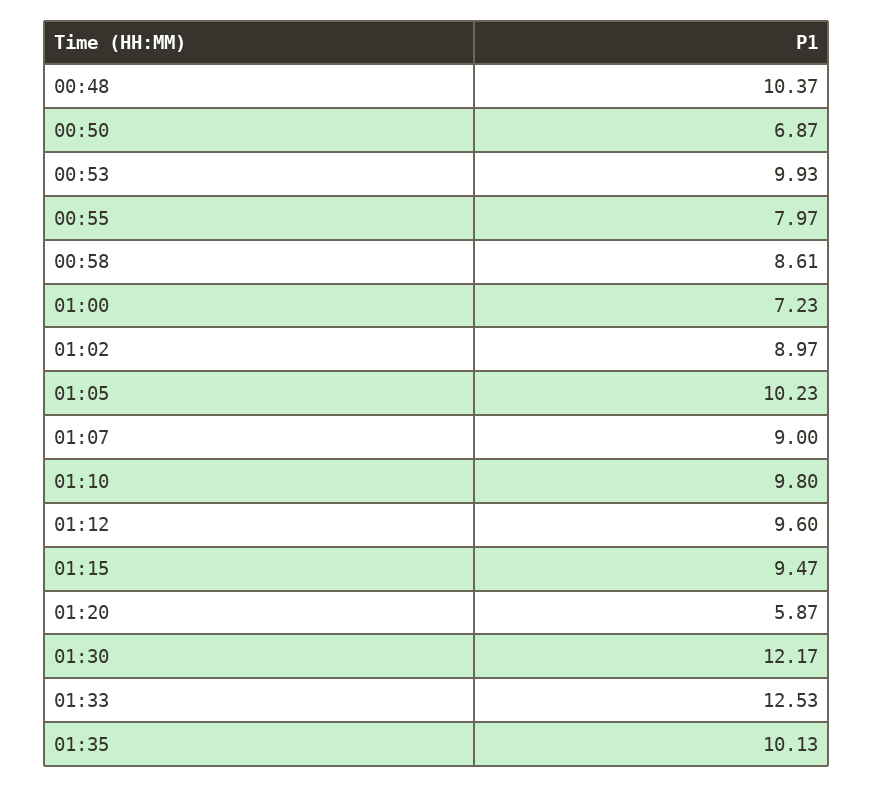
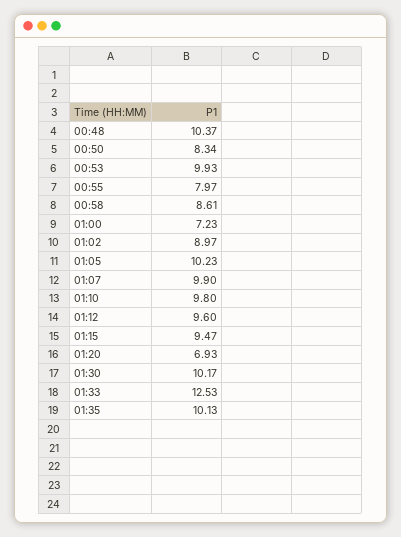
00:50: 6.87 -> 8.34
01:07: 9 -> 9.9
01:20: 5.87 -> 6.93
01:30: 12.17 -> 10.17

